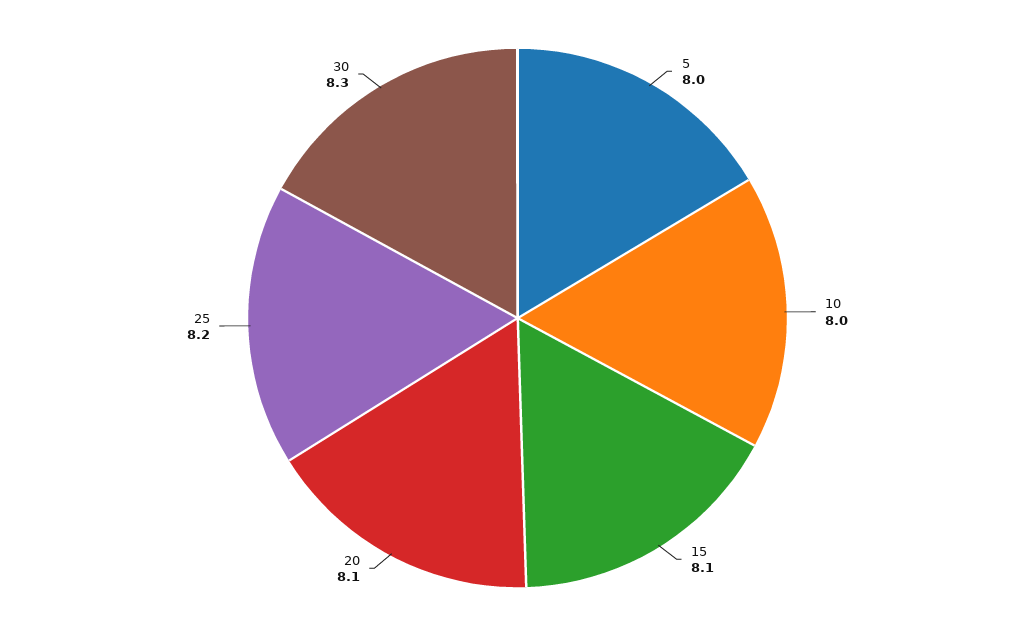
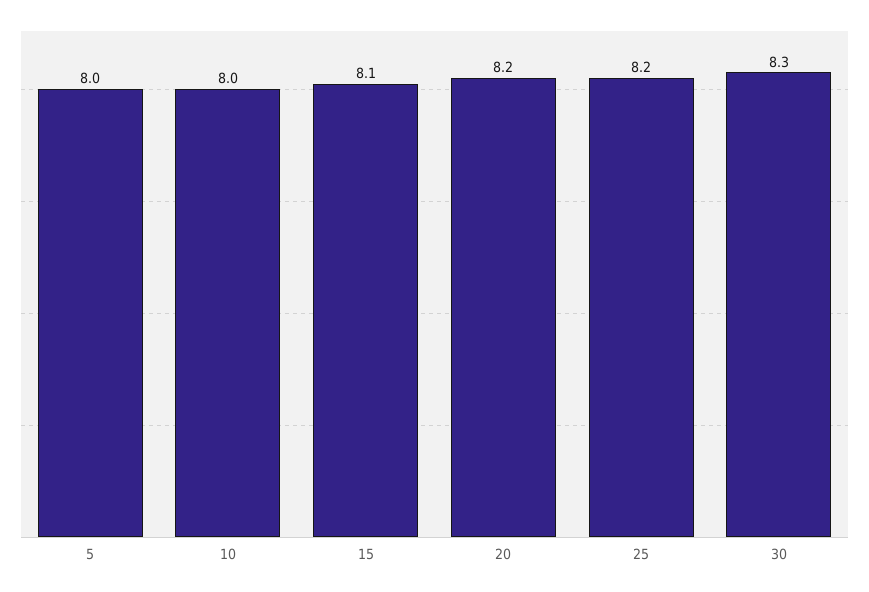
20: 8.1 -> 8.2

